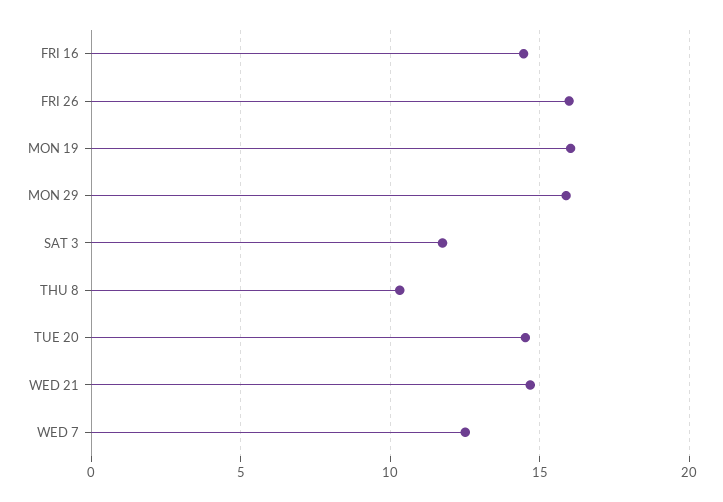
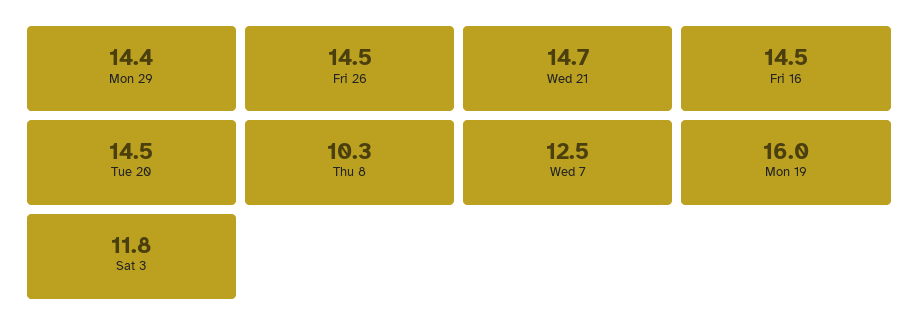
FRI 26: 16 -> 14.5
MON 29: 16 -> 14.4

